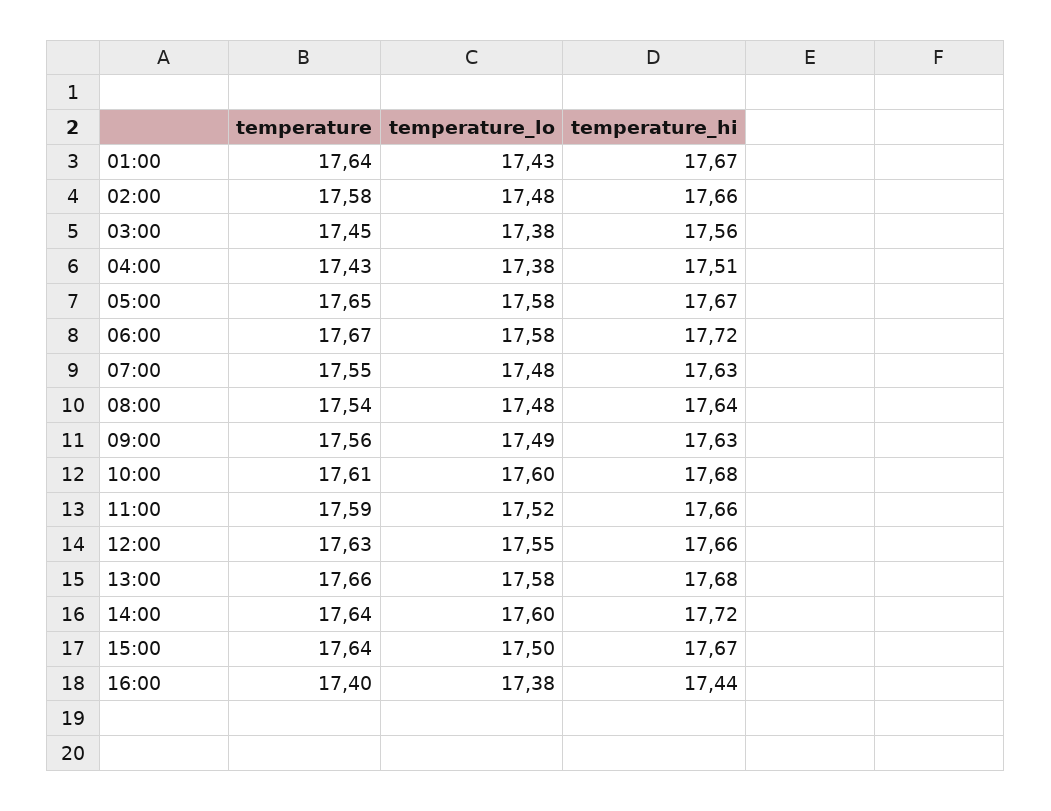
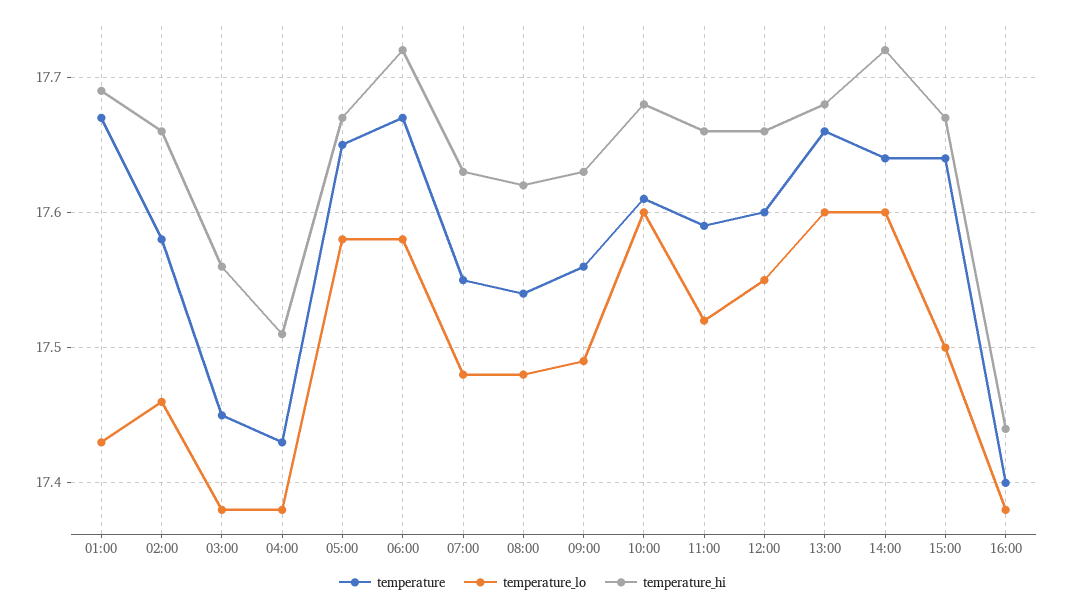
temperature, 01:00: 17.64 -> 17.67
temperature_hi, 01:00: 17.67 -> 17.69
temperature_lo, 02:00: 17.48 -> 17.46
temperature_hi, 08:00: 17.64 -> 17.62
temperature, 12:00: 17.63 -> 17.6
temperature_lo, 13:00: 17.58 -> 17.6

